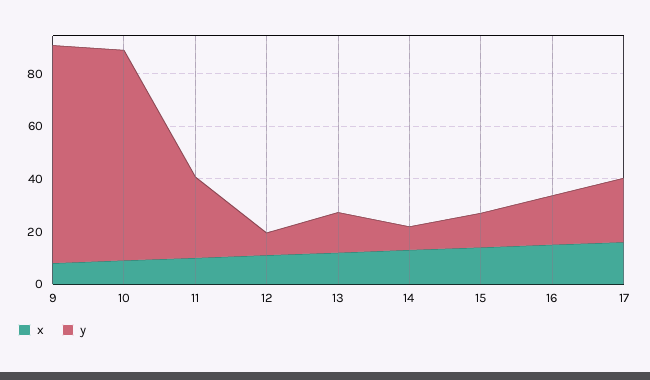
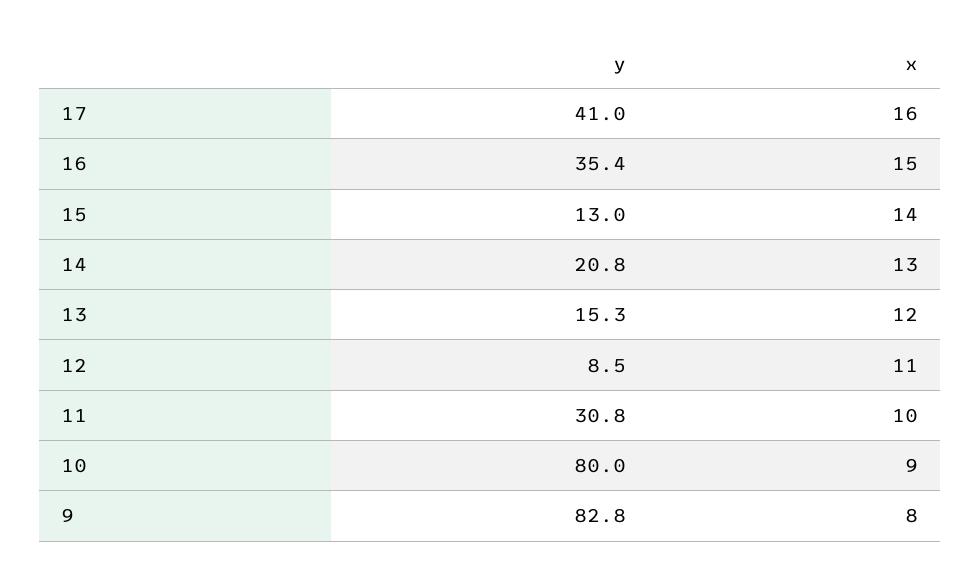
y, 14: 10 -> 20.8
y, 16: 20 -> 35.4
y, 17: 25 -> 41

